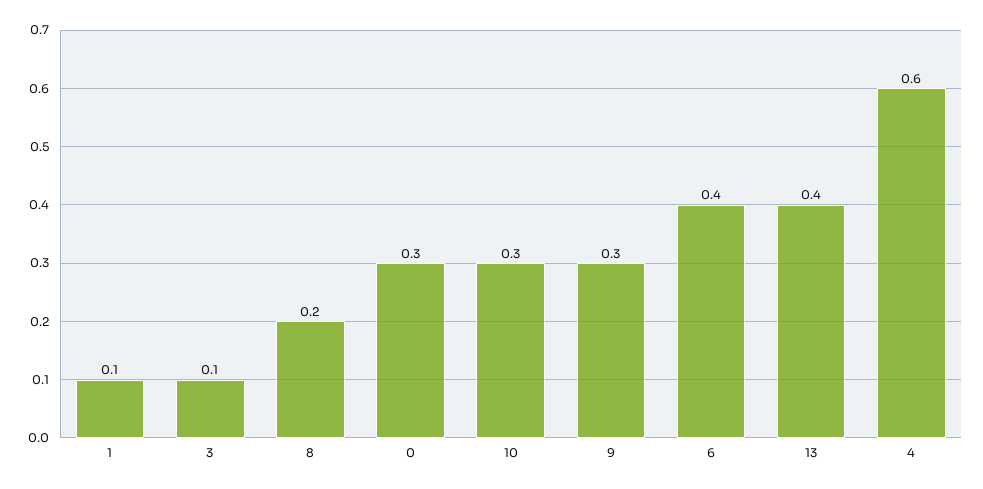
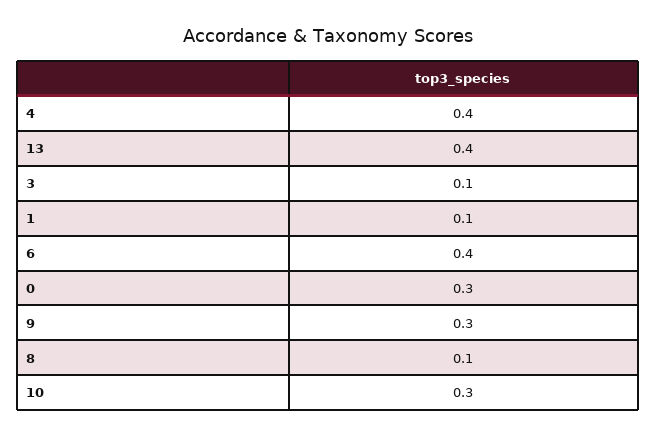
8: 0.2 -> 0.1
4: 0.6 -> 0.4

